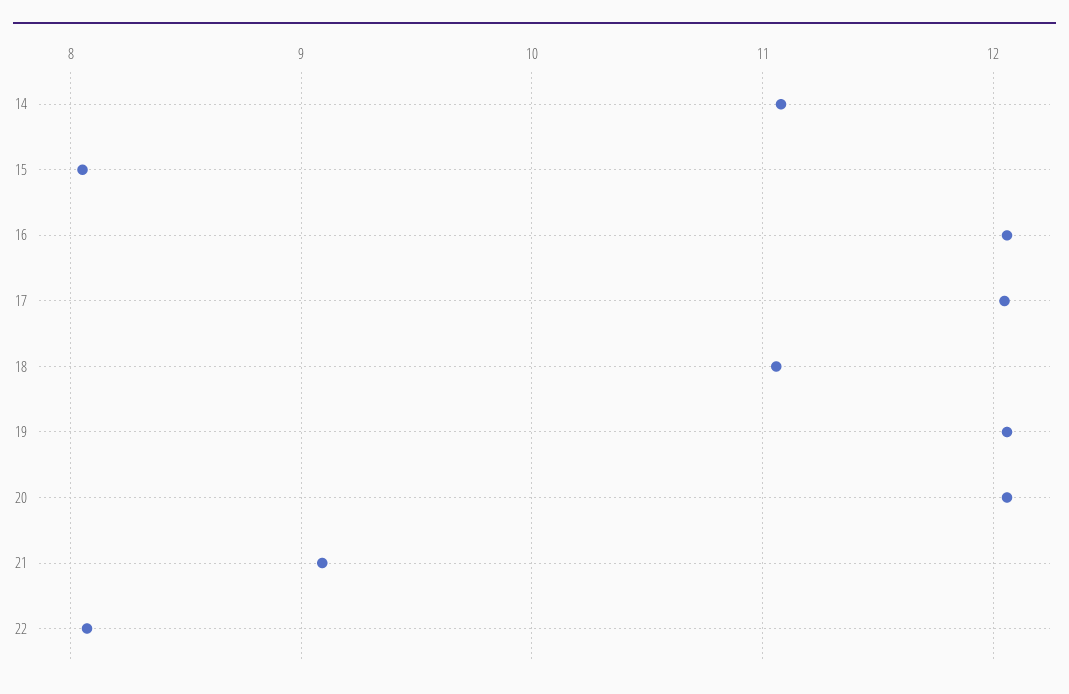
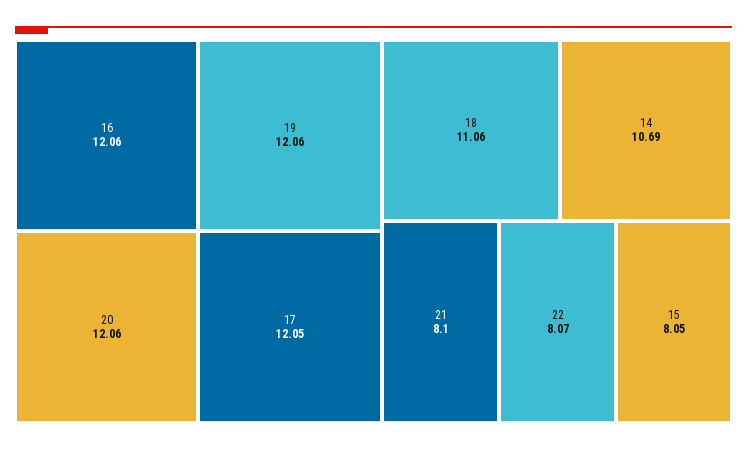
14: 11.1 -> 10.69
21: 9.1 -> 8.1

